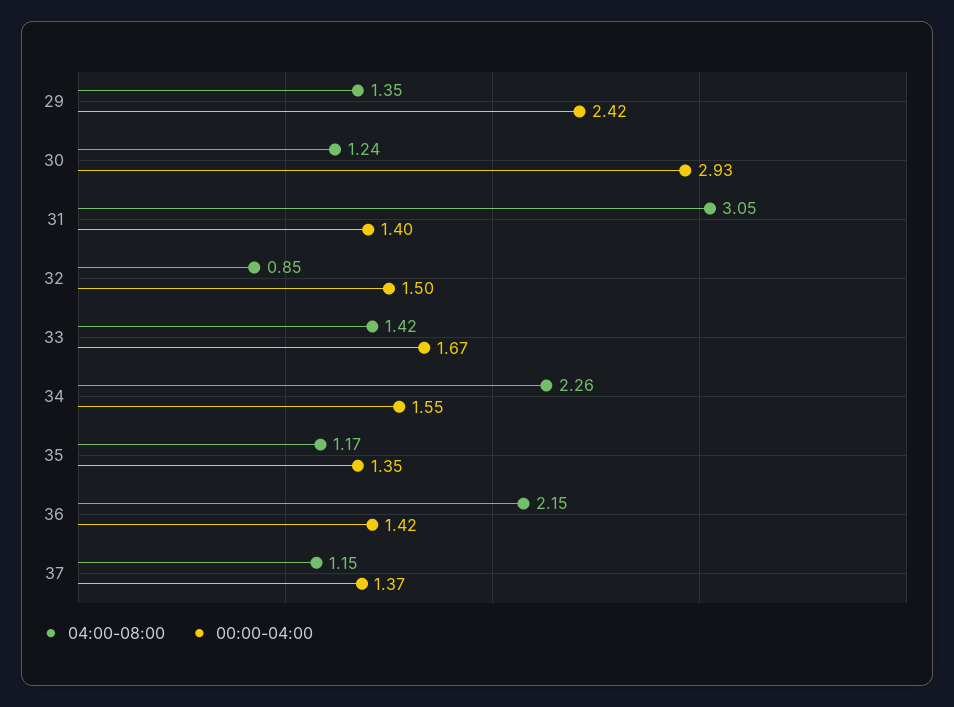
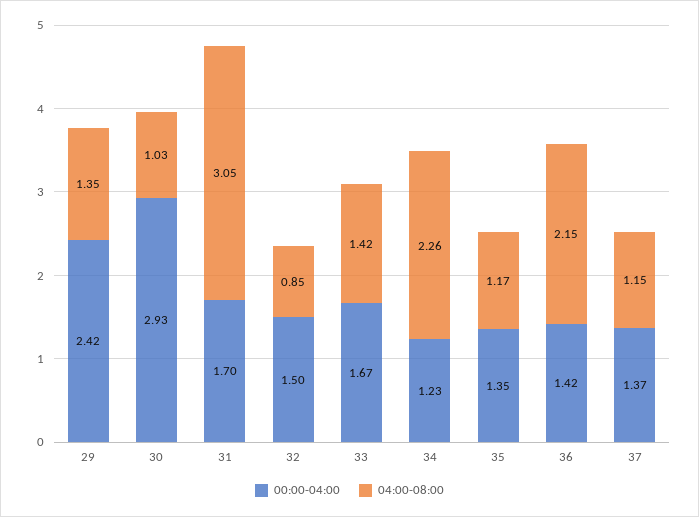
04:00-08:00, 30: 1.24 -> 1.03
00:00-04:00, 31: 1.4 -> 1.7
00:00-04:00, 34: 1.55 -> 1.23

